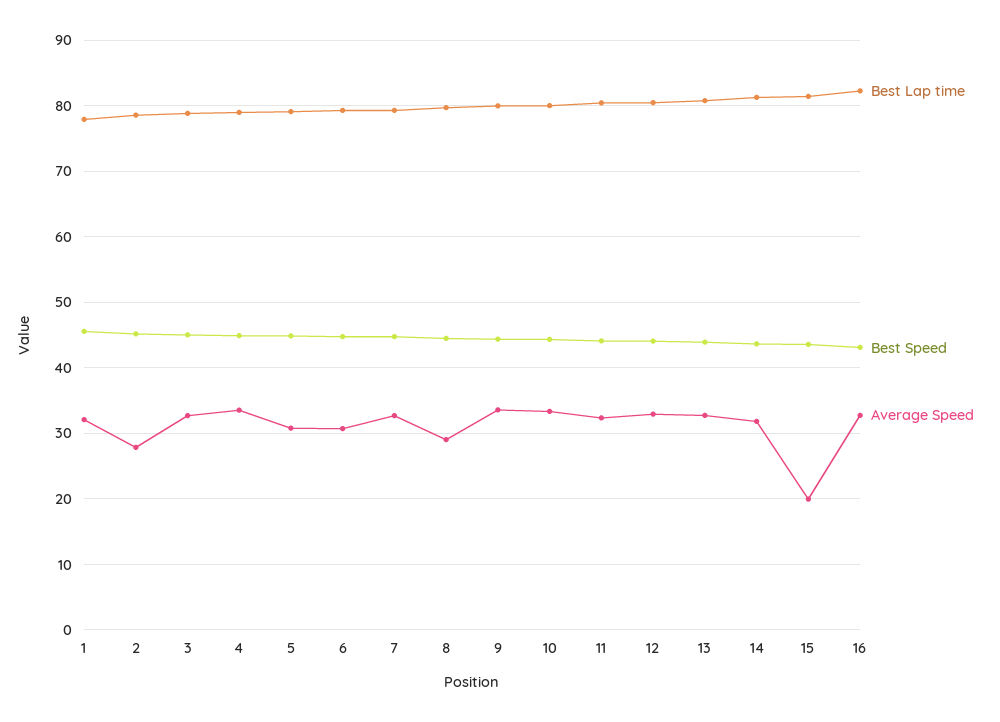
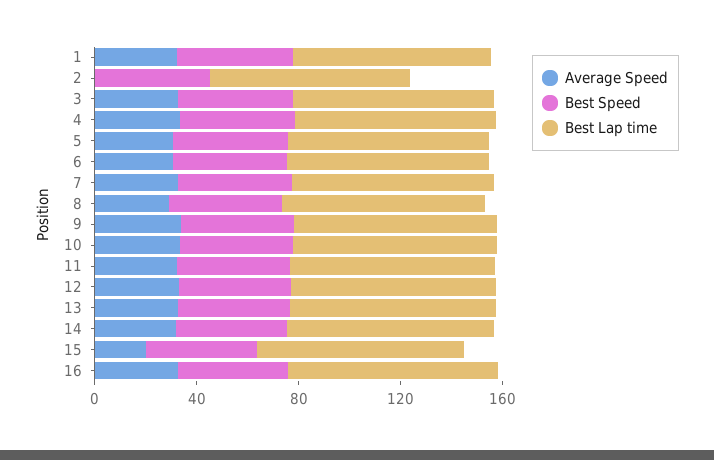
Average Speed, 2: 28 -> 0

